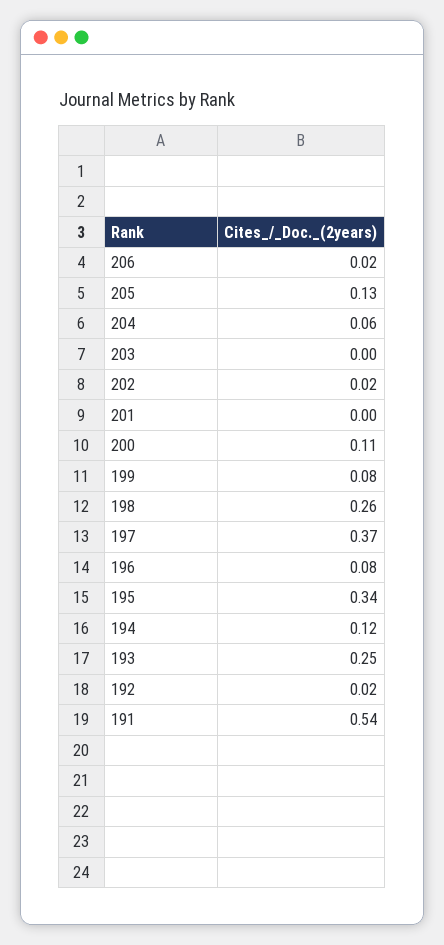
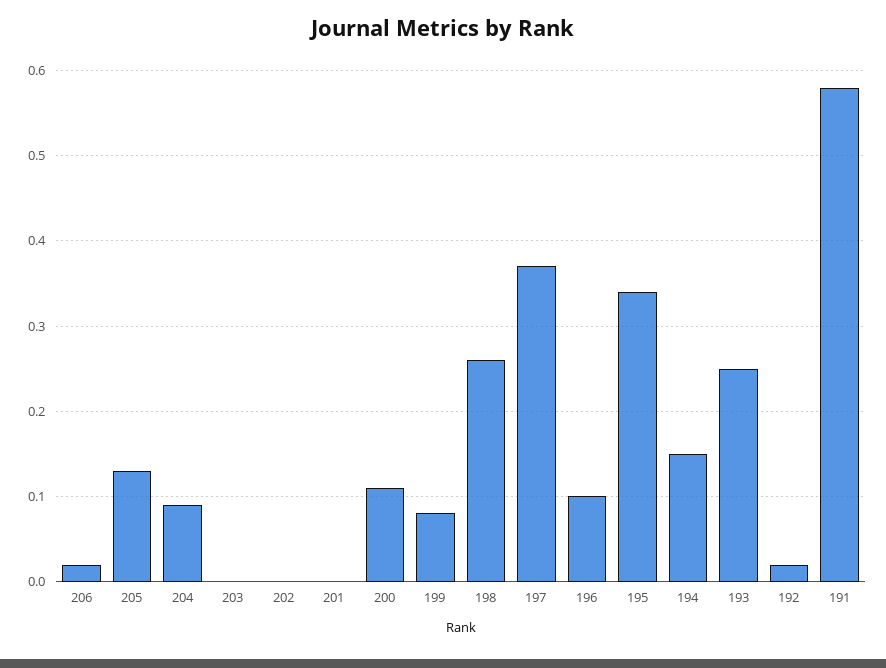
204: 0.06 -> 0.09
202: 0.02 -> 0
196: 0.08 -> 0.1
194: 0.12 -> 0.15
191: 0.54 -> 0.58

